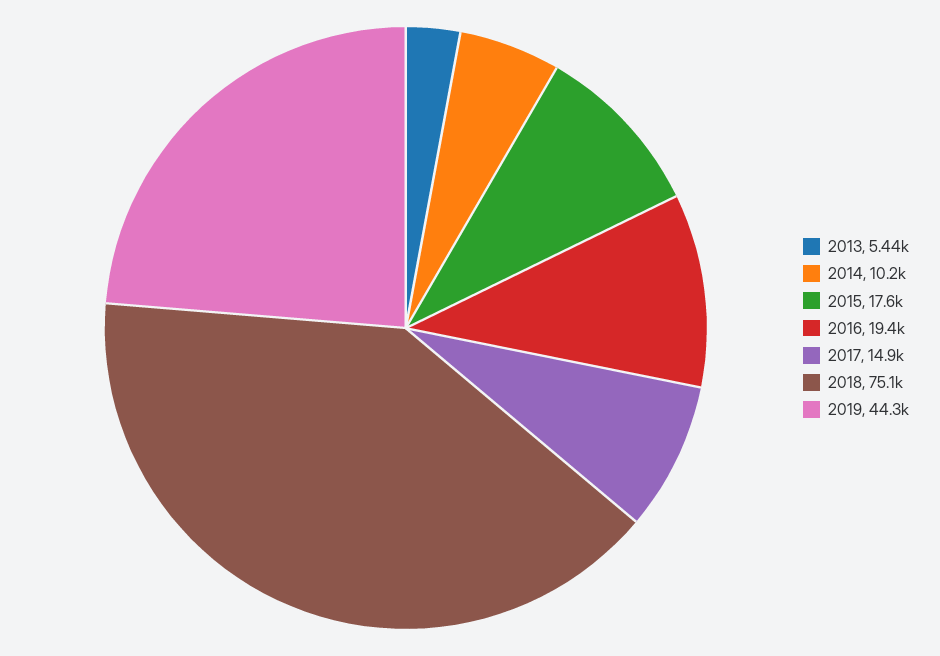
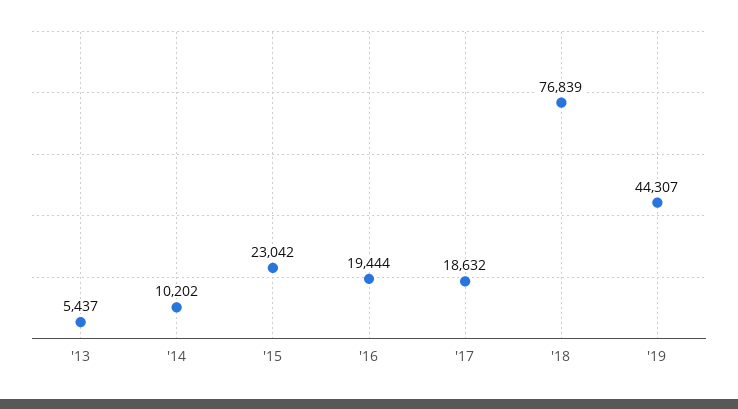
2015: 17600 -> 23042
2017: 14900 -> 18632
2018: 75100 -> 76839

